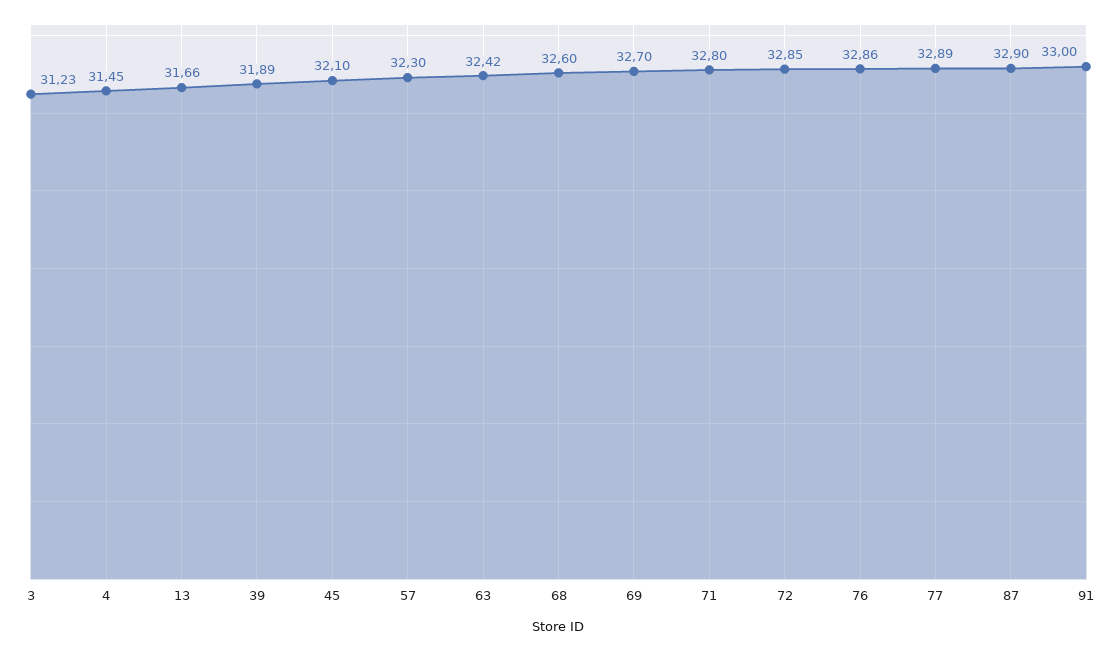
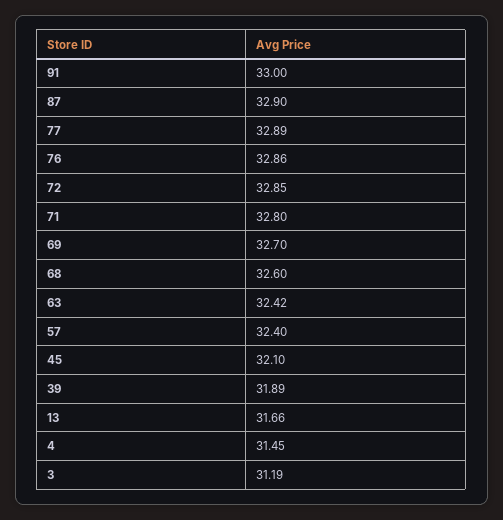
3: 31.23 -> 31.19
57: 32.3 -> 32.4

